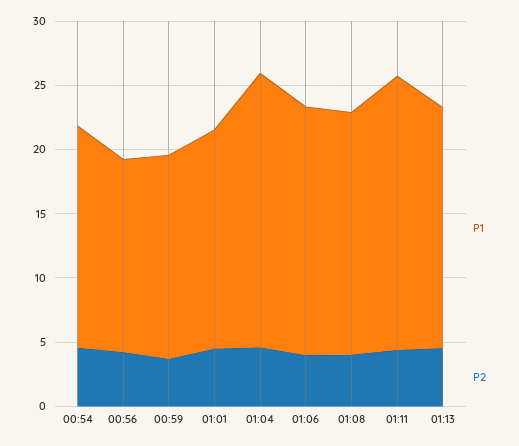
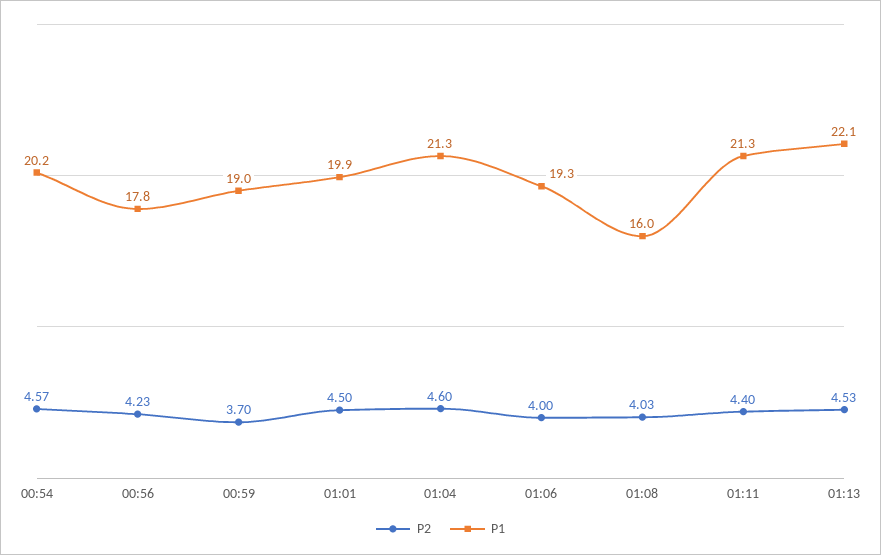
P1, 00:54: 17 -> 20.2
P1, 00:56: 15 -> 17.8
P1, 00:59: 16 -> 19
P1, 01:01: 17 -> 19.9
P1, 01:08: 19 -> 16
P1, 01:13: 19 -> 22.1

